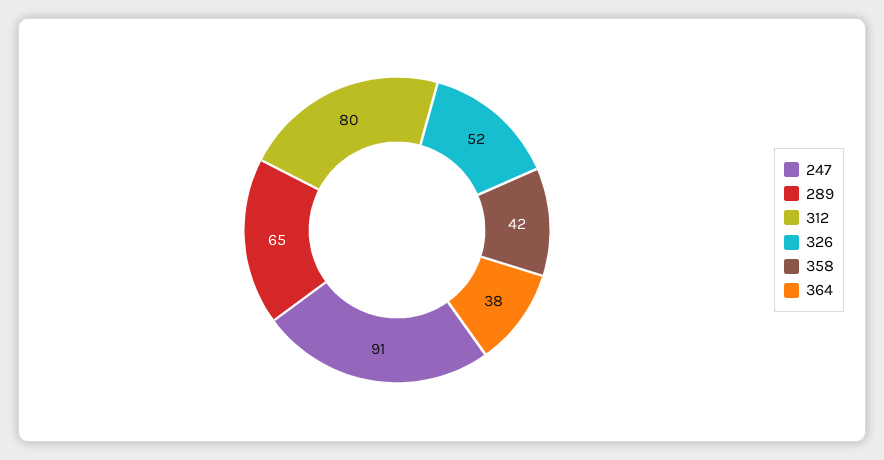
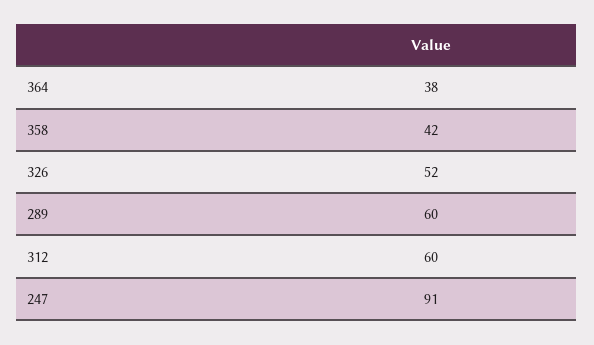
289: 65 -> 60
312: 80 -> 60

